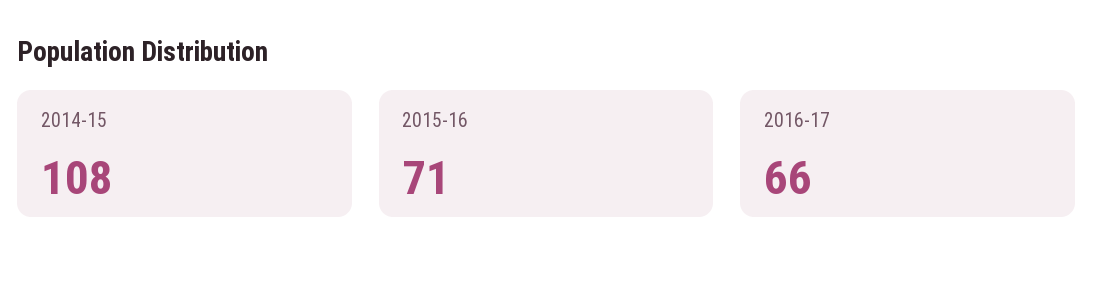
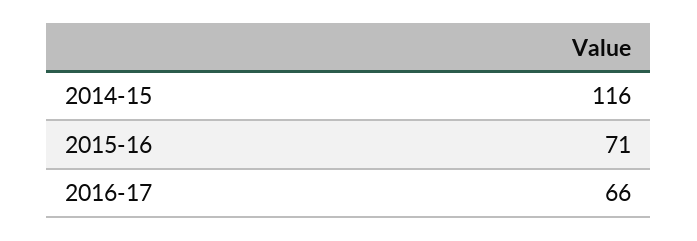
2014-15: 108 -> 116

